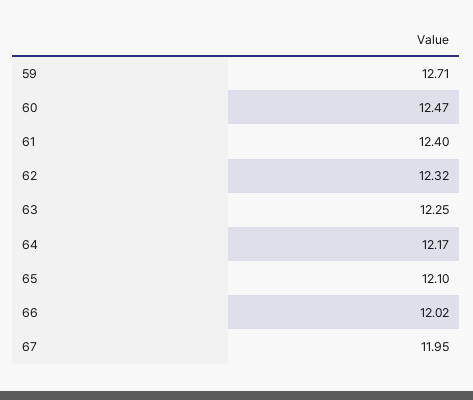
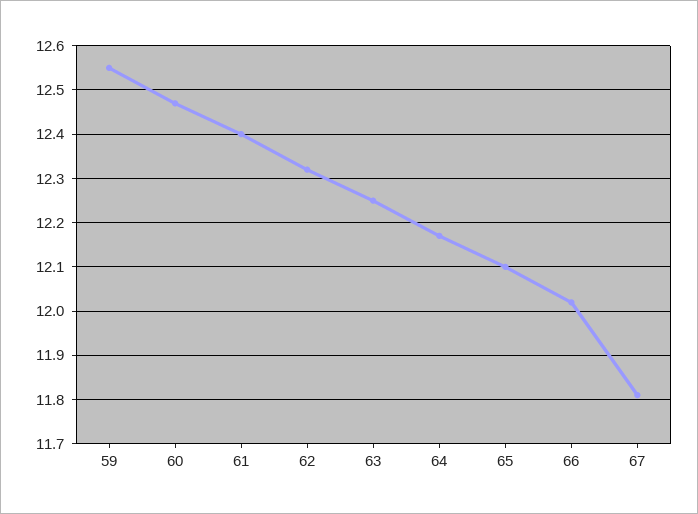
59: 12.71 -> 12.55
67: 11.95 -> 11.8

